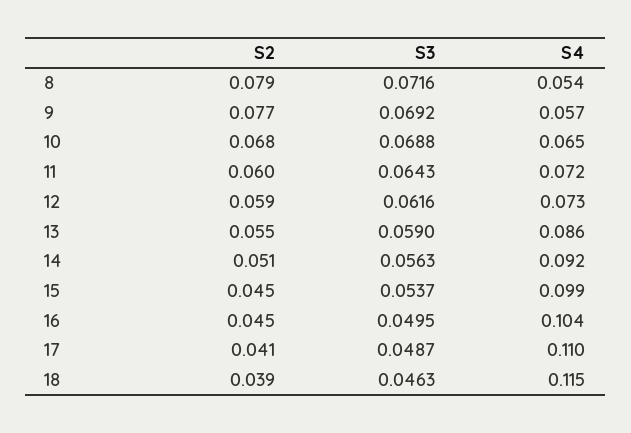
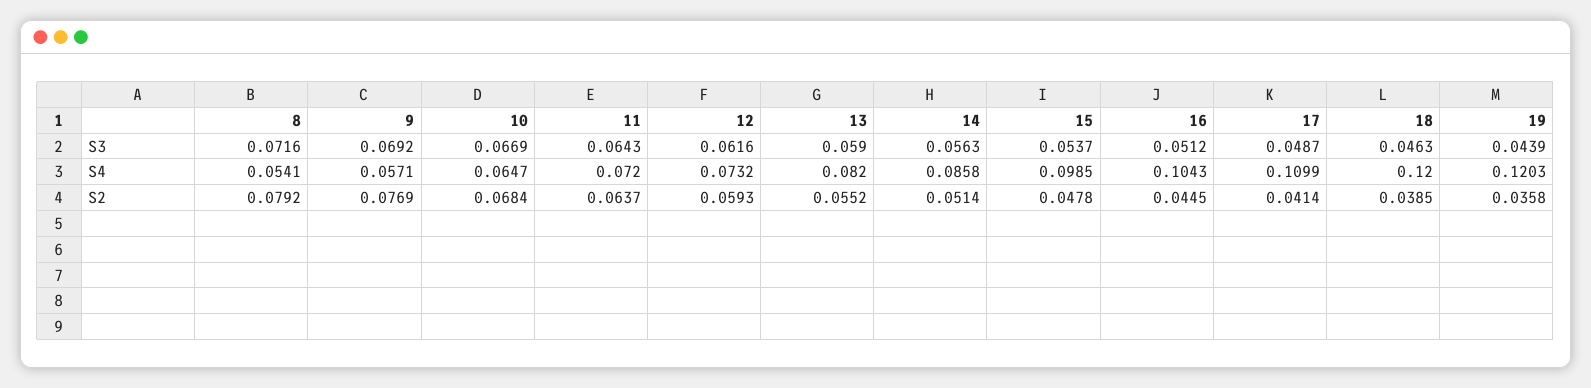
S3, 10: 0.0688 -> 0.0669
S2, 11: 0.06 -> 0.0637
S4, 13: 0.086 -> 0.082
S4, 14: 0.092 -> 0.0858
S2, 15: 0.045 -> 0.0478
S3, 16: 0.0495 -> 0.0512
S4, 18: 0.115 -> 0.12
S3, 19: none -> 0.0439
S4, 19: none -> 0.1203
S2, 19: none -> 0.0358

